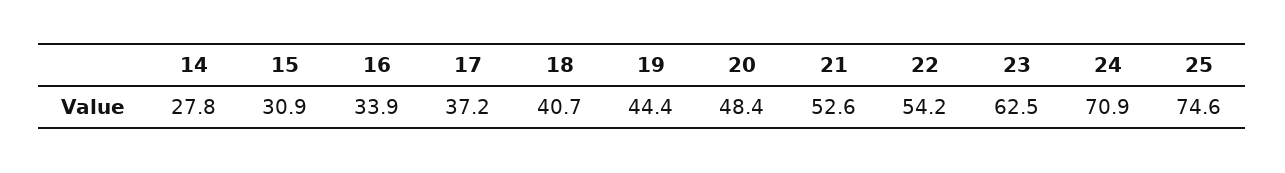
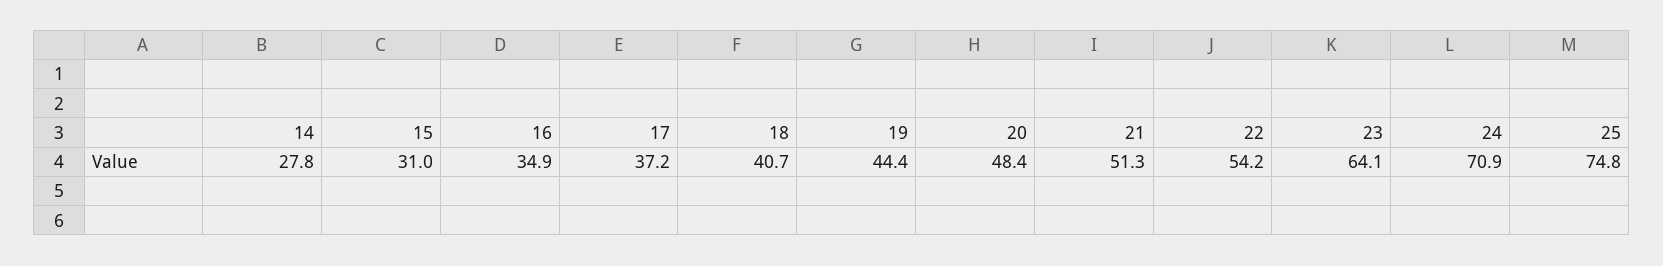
15: 30.9 -> 31
16: 33.9 -> 34.9
21: 52.6 -> 51.3
23: 62.5 -> 64.1
25: 74.6 -> 74.8

